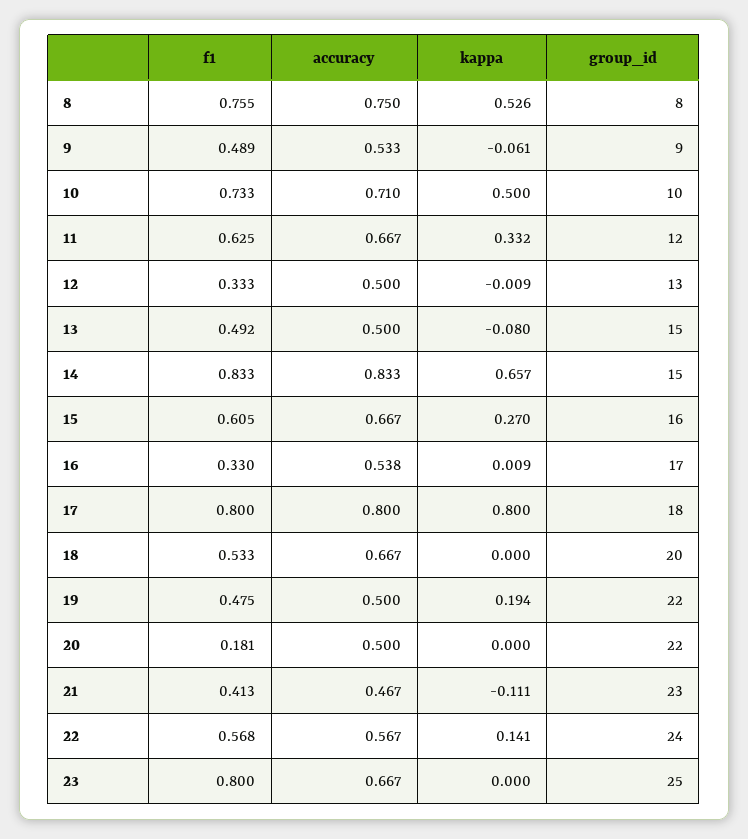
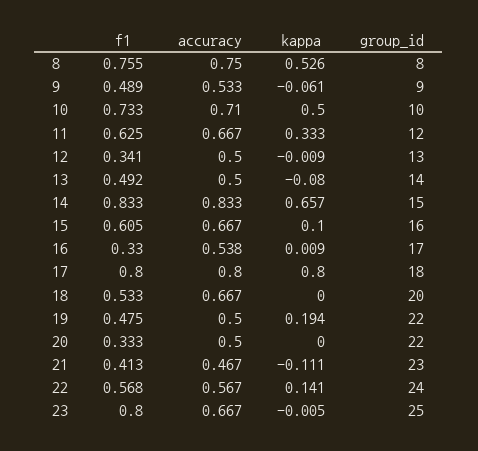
kappa, 11: 0.332 -> 0.333
f1, 12: 0.333 -> 0.341
group_id, 13: 15 -> 14
kappa, 15: 0.27 -> 0.1
f1, 20: 0.181 -> 0.333
kappa, 23: 0 -> -0.005

